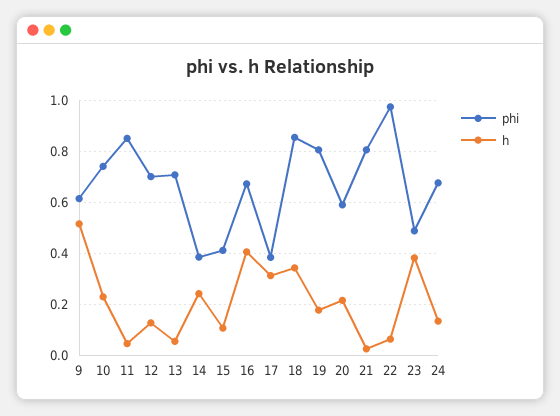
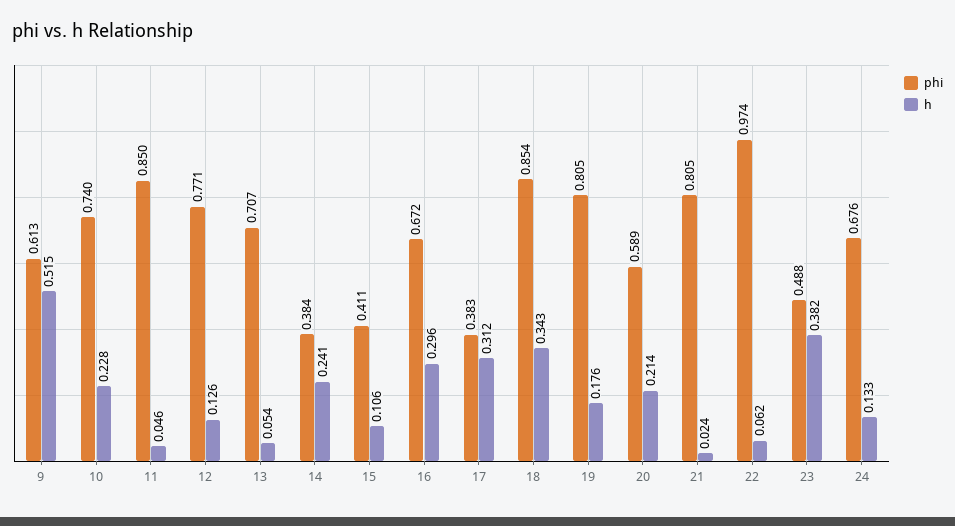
phi, 12: 0.7 -> 0.771
h, 16: 0.4 -> 0.296

